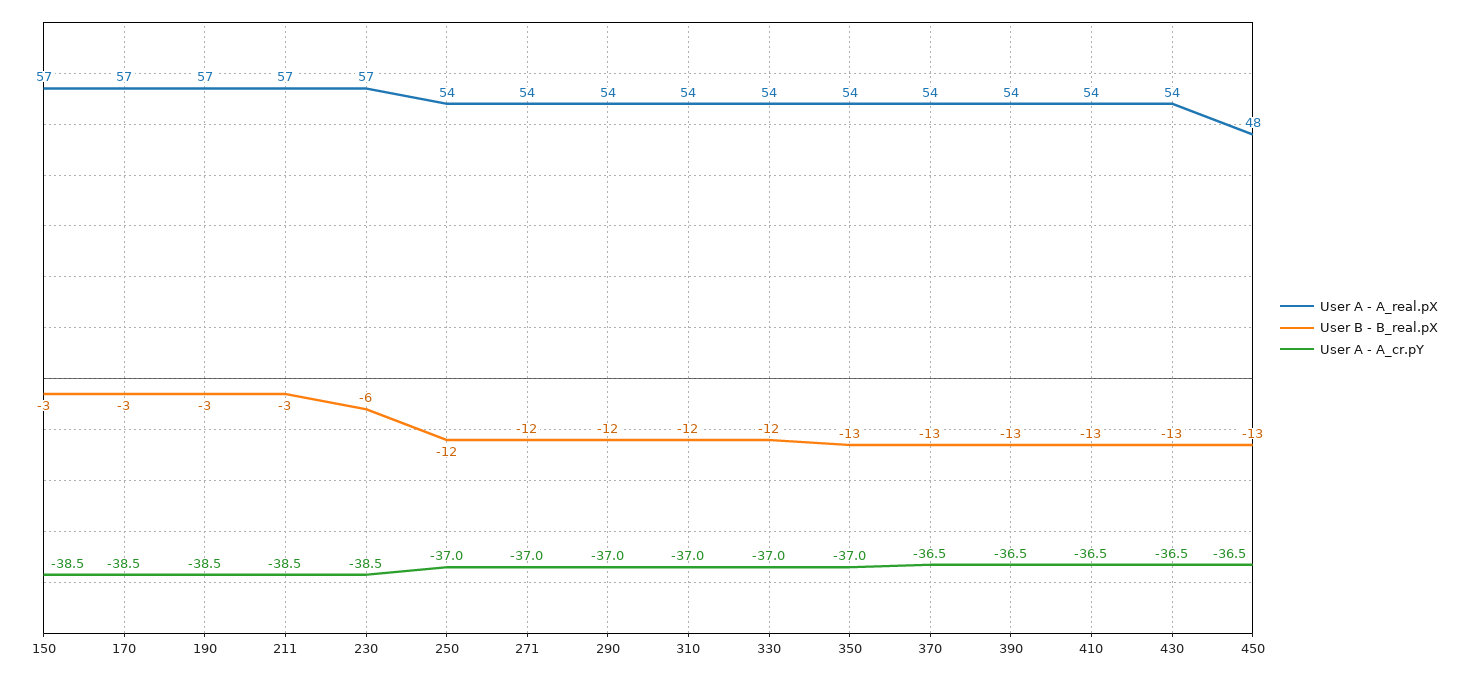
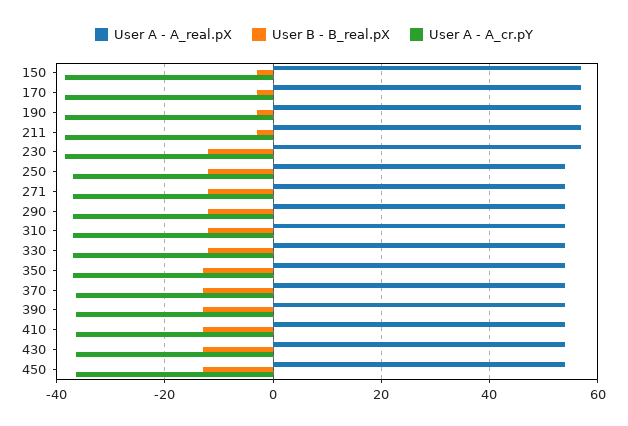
User B - B_real.pX, 230: -6 -> -12
User A - A_real.pX, 450: 48 -> 54

